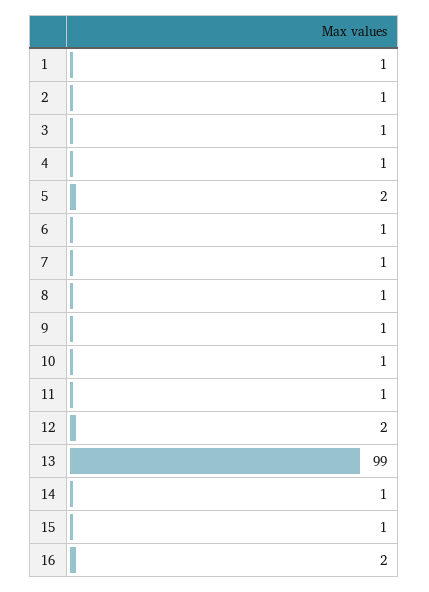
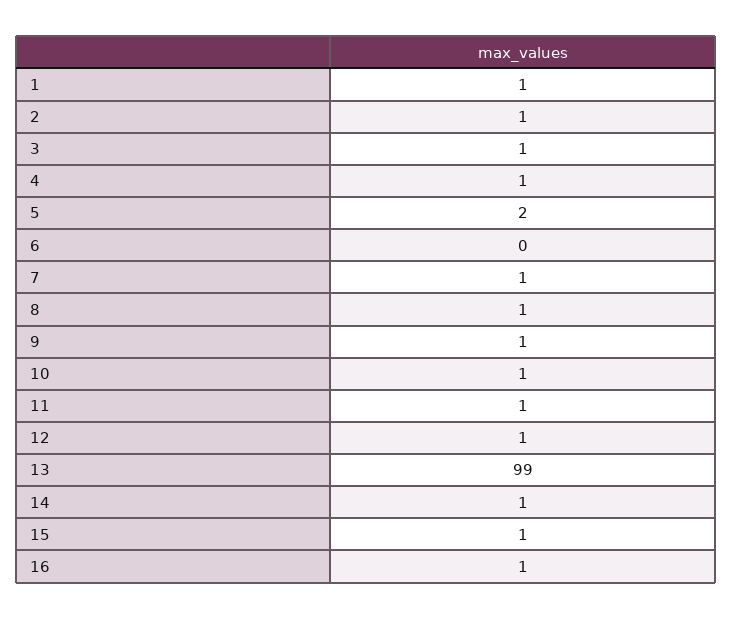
6: 1 -> 0
12: 2 -> 1
16: 2 -> 1

